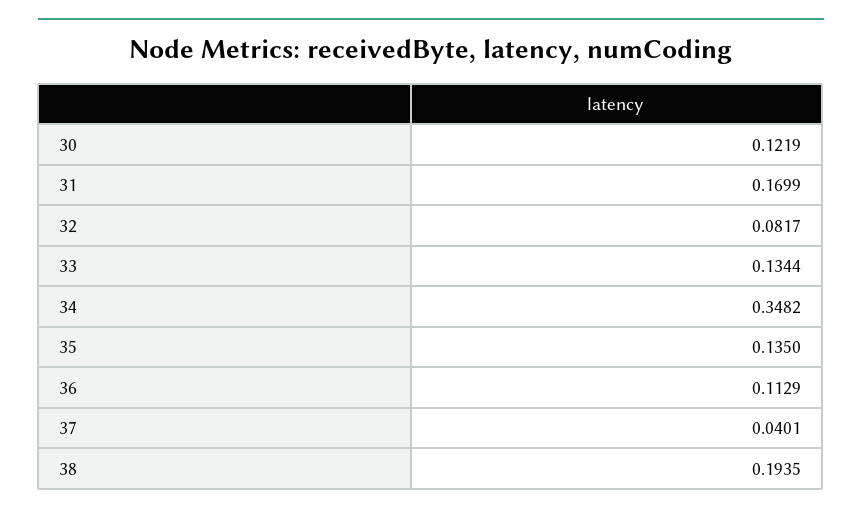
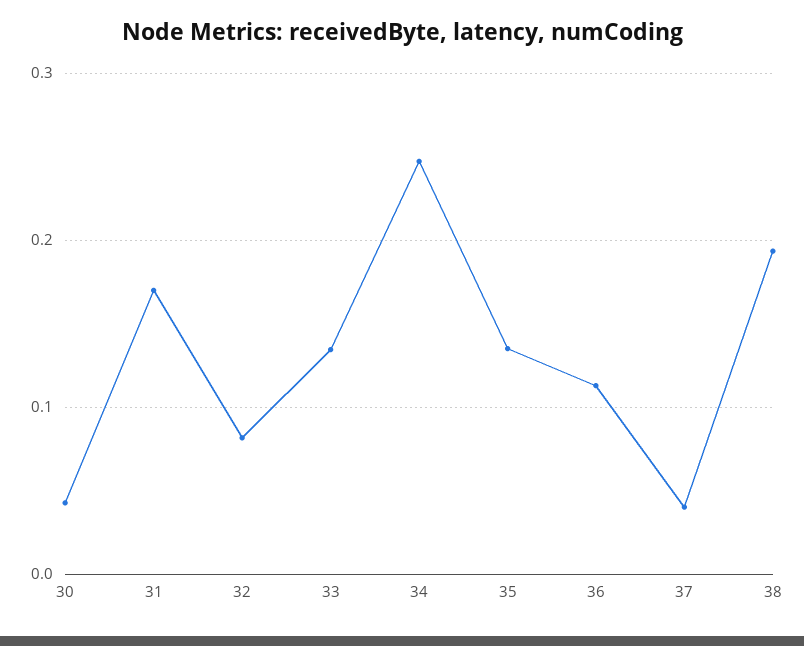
30: 0.1219 -> 0.04
34: 0.3482 -> 0.25

